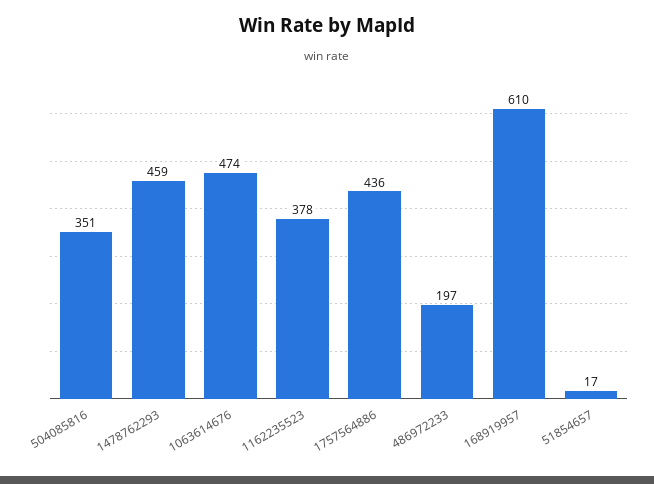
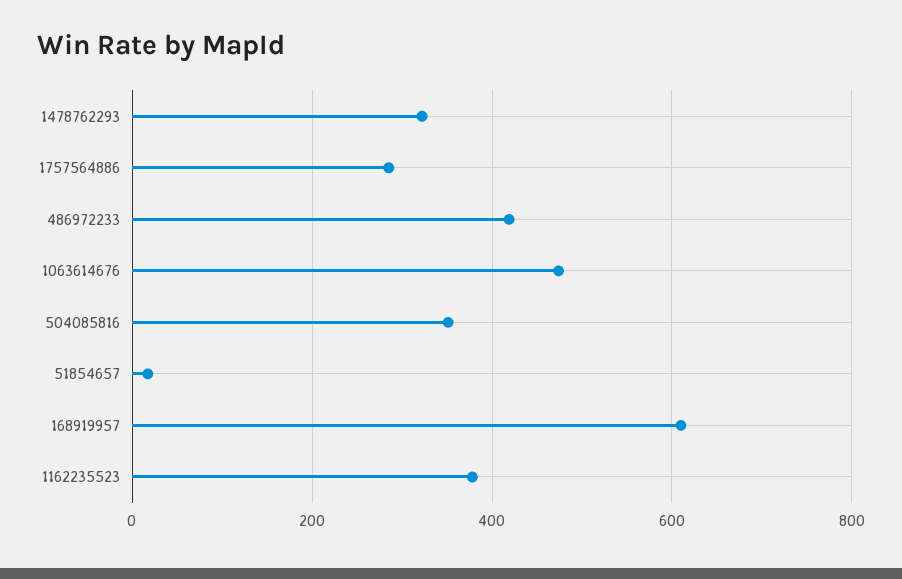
1478762293: 459 -> 320
1757564886: 436 -> 280
486972233: 197 -> 420

